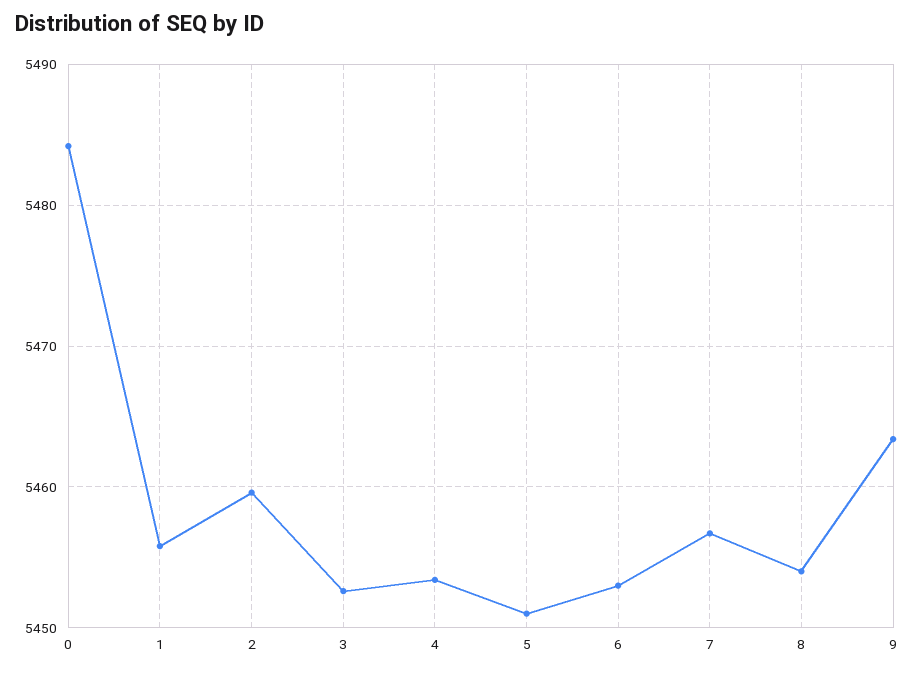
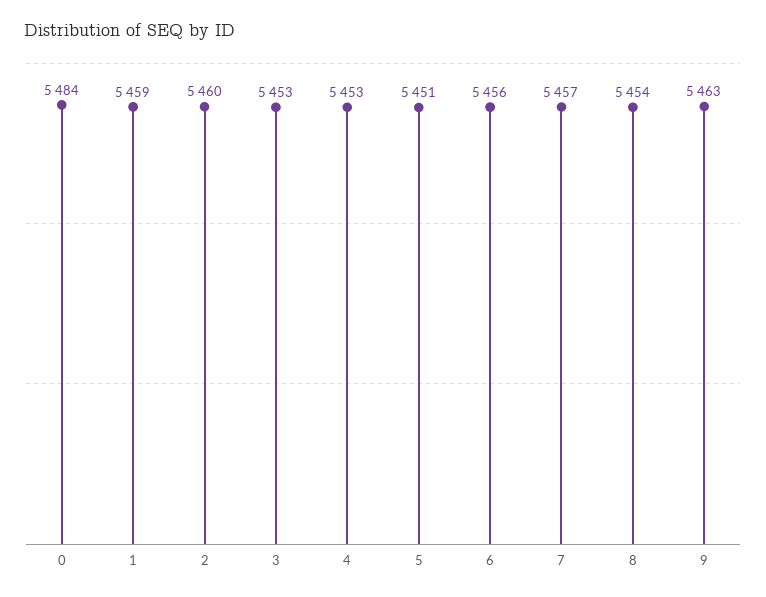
1: 5456 -> 5459
6: 5453 -> 5456

